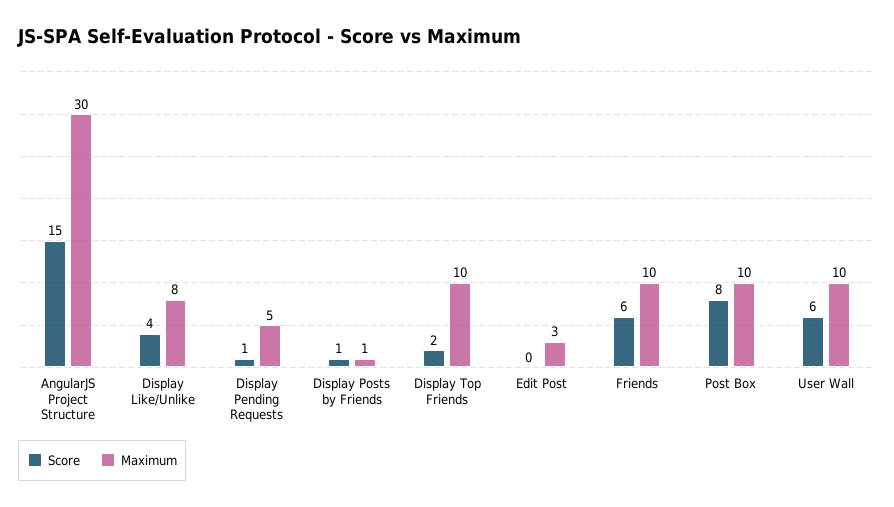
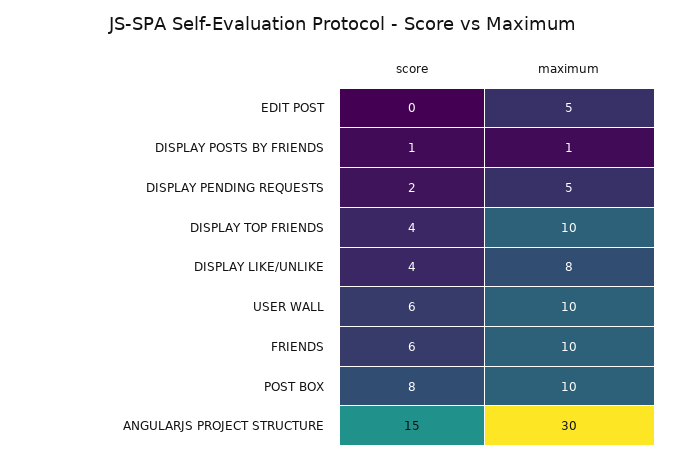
Score, Display Pending Requests: 1 -> 2
Score, Display Top Friends: 2 -> 4
Maximum, Edit Post: 3 -> 5

